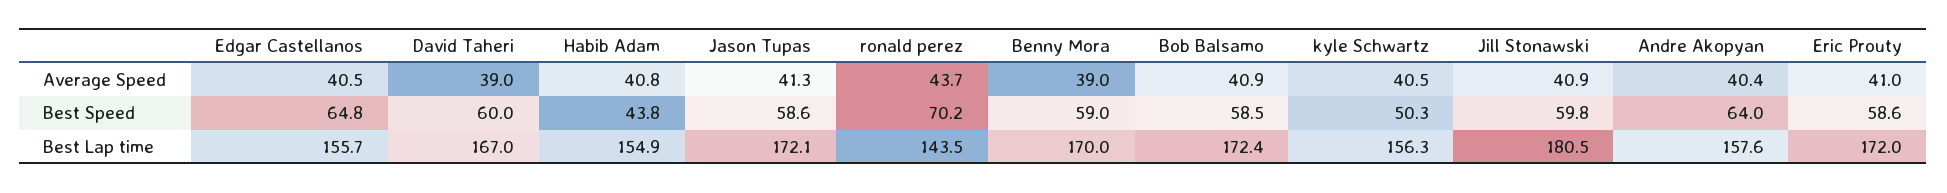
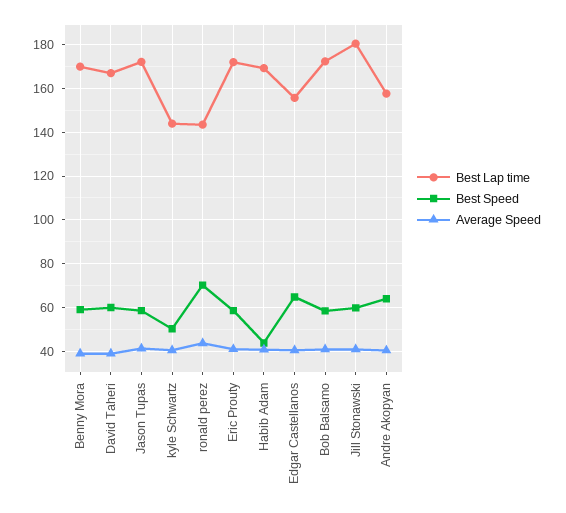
Best Lap time, Habib Adam: 154.9 -> 170
Best Lap time, kyle Schwartz: 156.3 -> 145

